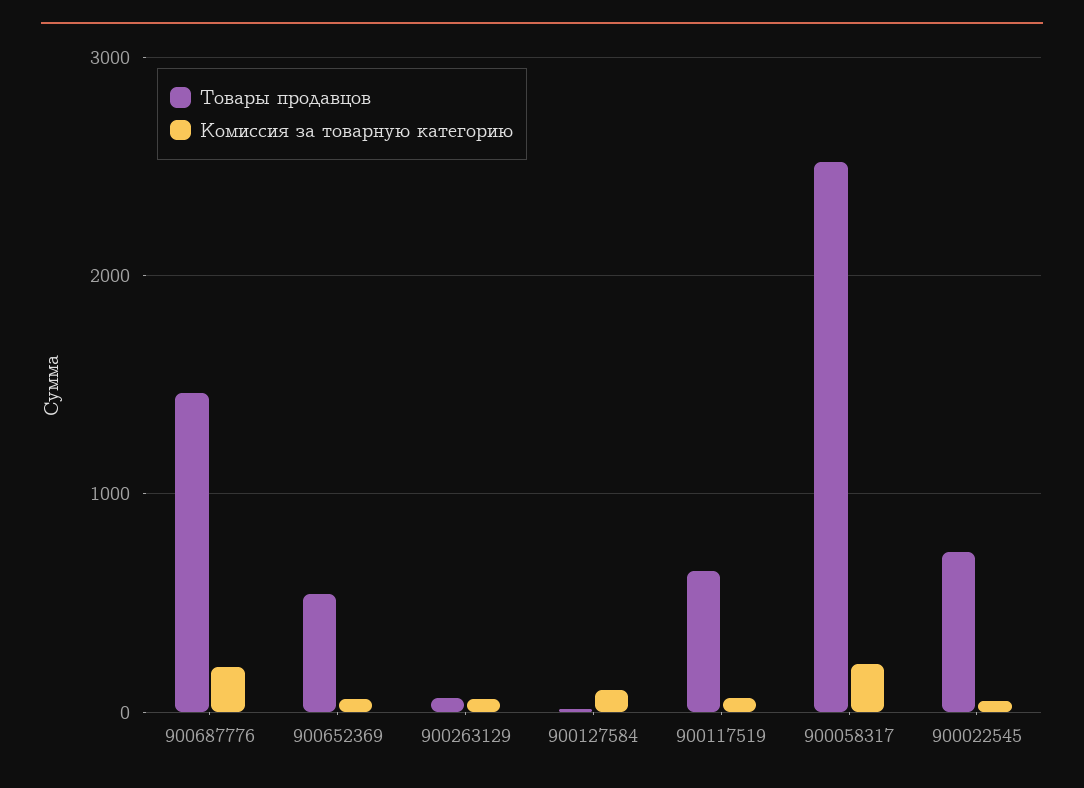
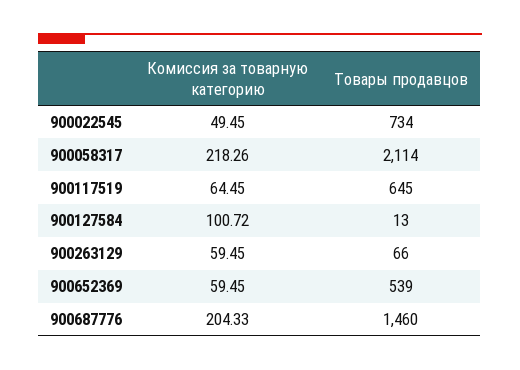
Товары продавцов, 900058317: 2500 -> 2114

